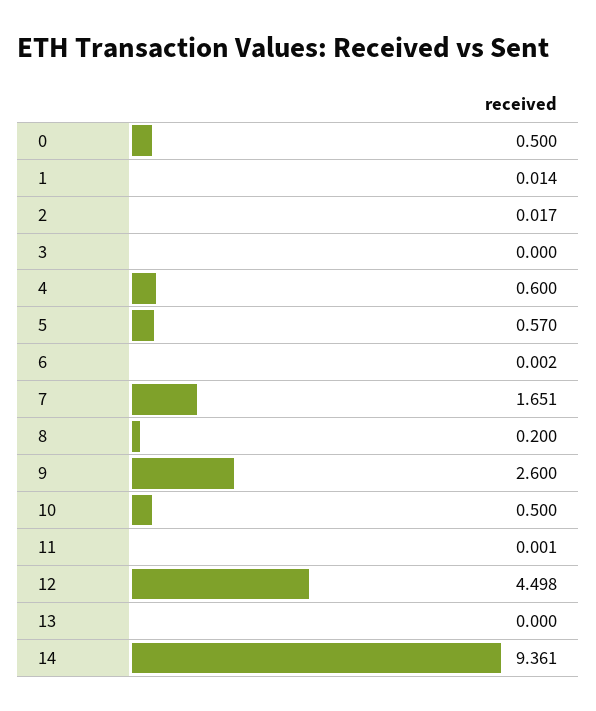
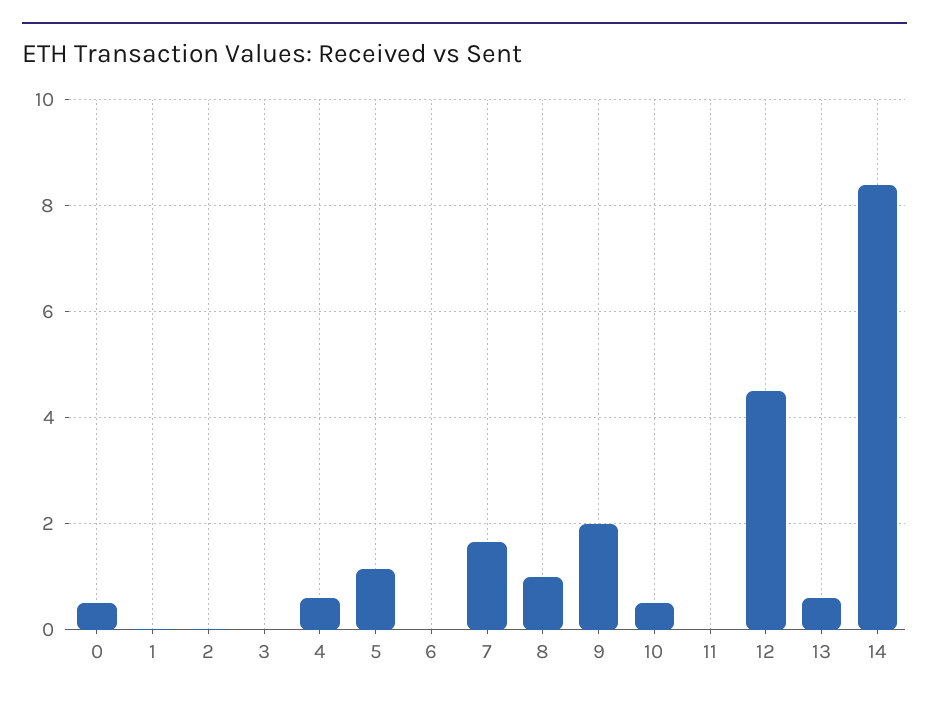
5: 0.57 -> 1.2
8: 0.2 -> 1
9: 2.6 -> 2
13: 0 -> 0.6
14: 9.361 -> 8.4

